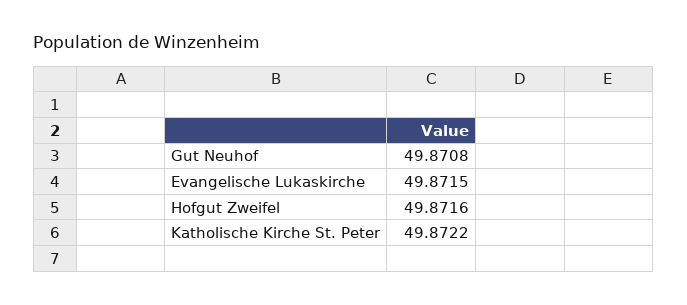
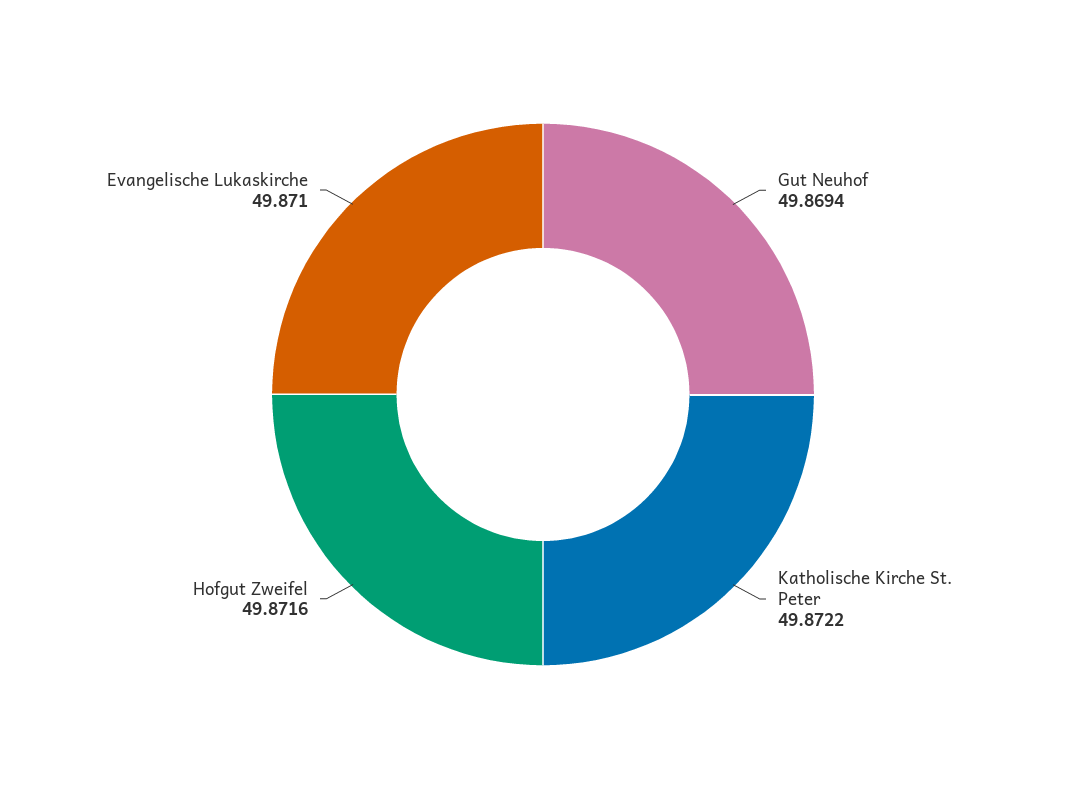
Gut Neuhof: 49.8708 -> 49.8694
Evangelische Lukaskirche: 49.8715 -> 49.871

